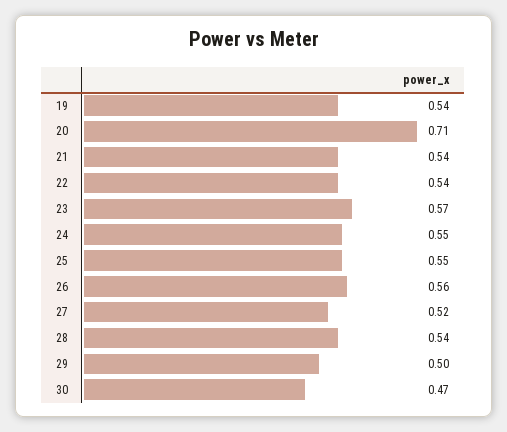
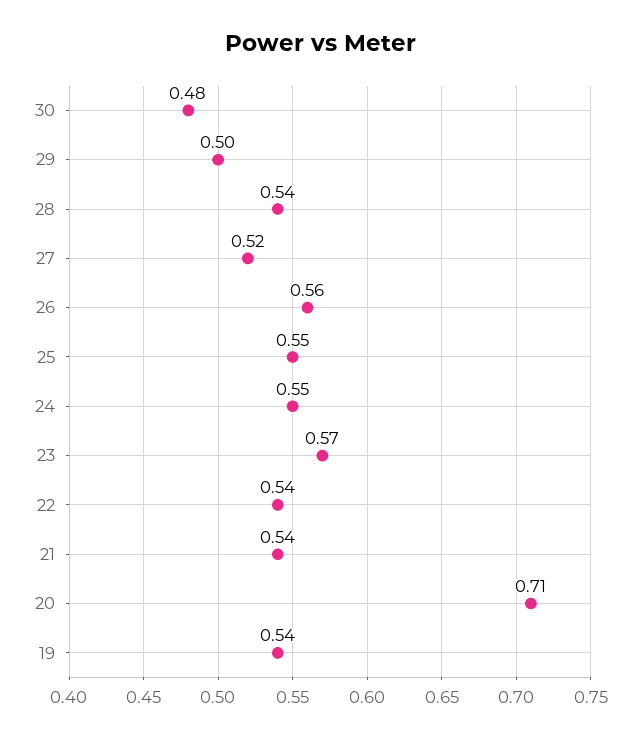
30: 0.47 -> 0.48

